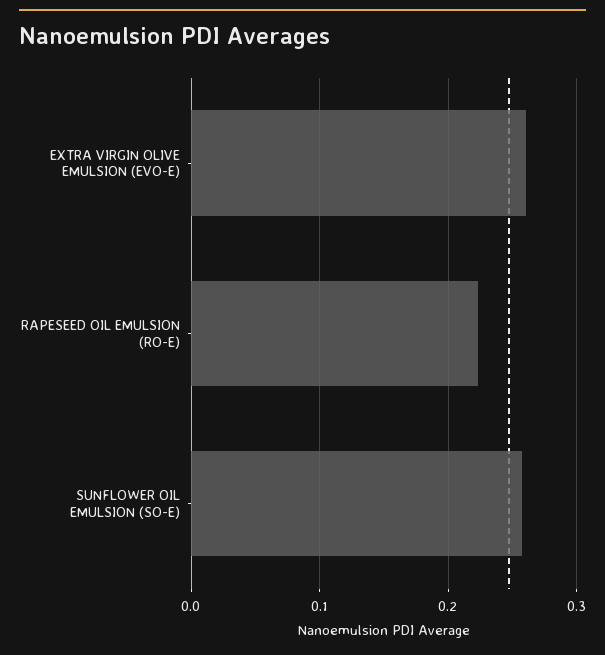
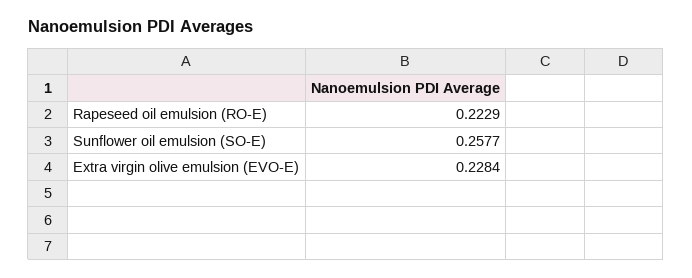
EXTRA VIRGIN OLIVE EMULSION (EVO-E): 0.26 -> 0.2284

